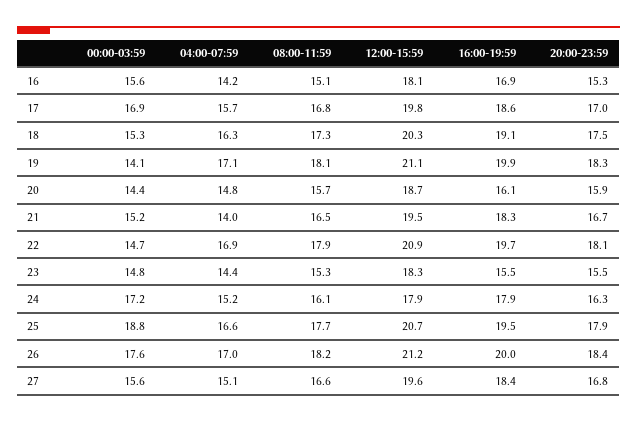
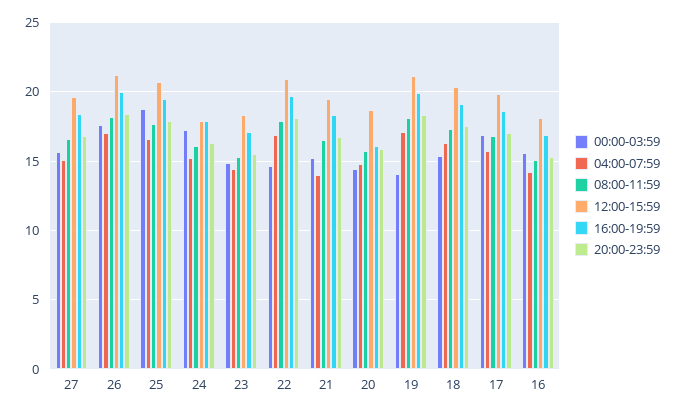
16:00-19:59, 23: 15.5 -> 17

